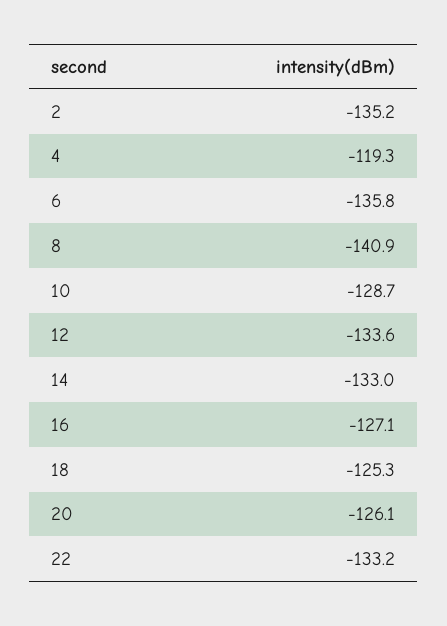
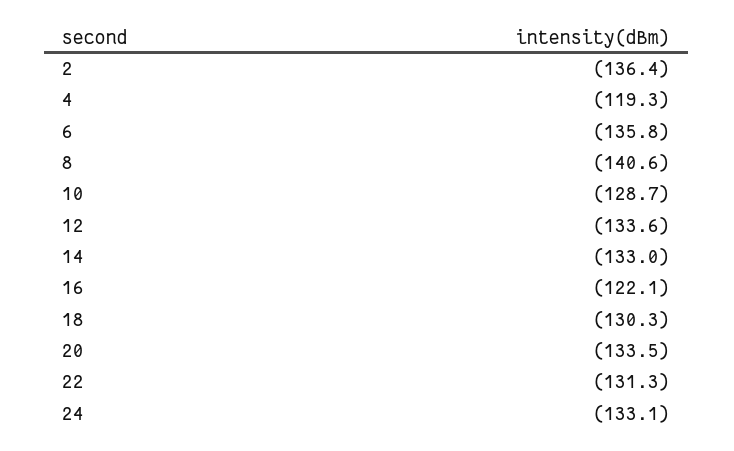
2: -135.2 -> -136.4
8: -140.9 -> -140.6
16: -127.1 -> -122.1
18: -125.3 -> -130.3
20: -126.1 -> -133.5
22: -133.2 -> -131.3
24: none -> -133.1

